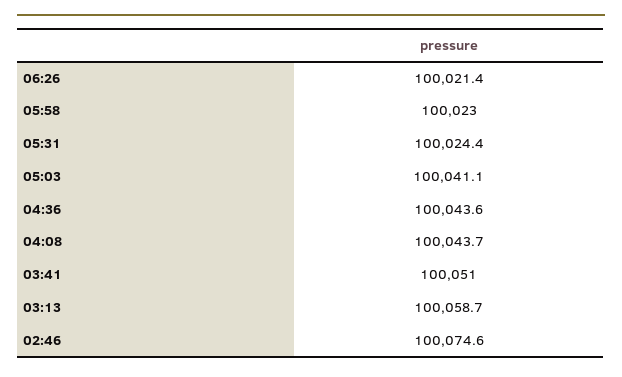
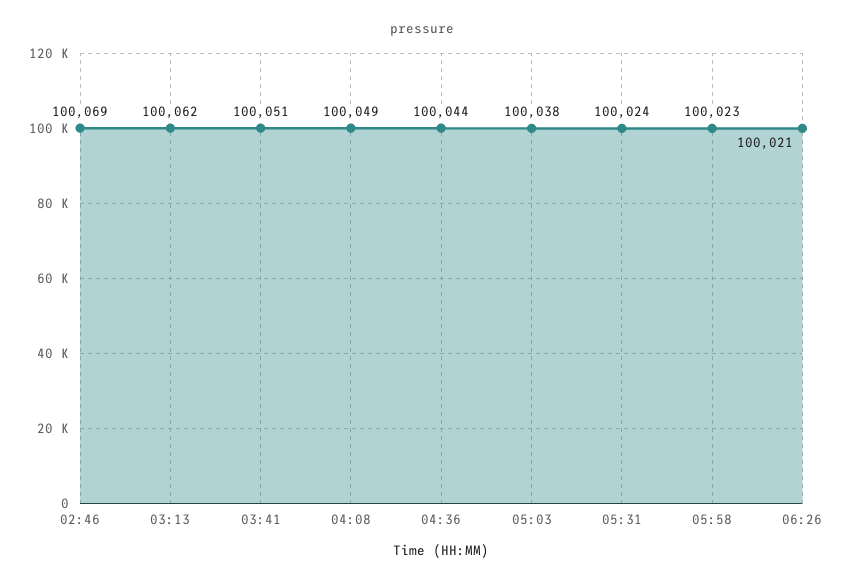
05:03: 100041.1 -> 100038
04:08: 100043.7 -> 100049
03:13: 100058.7 -> 100062
02:46: 100074.6 -> 100069

